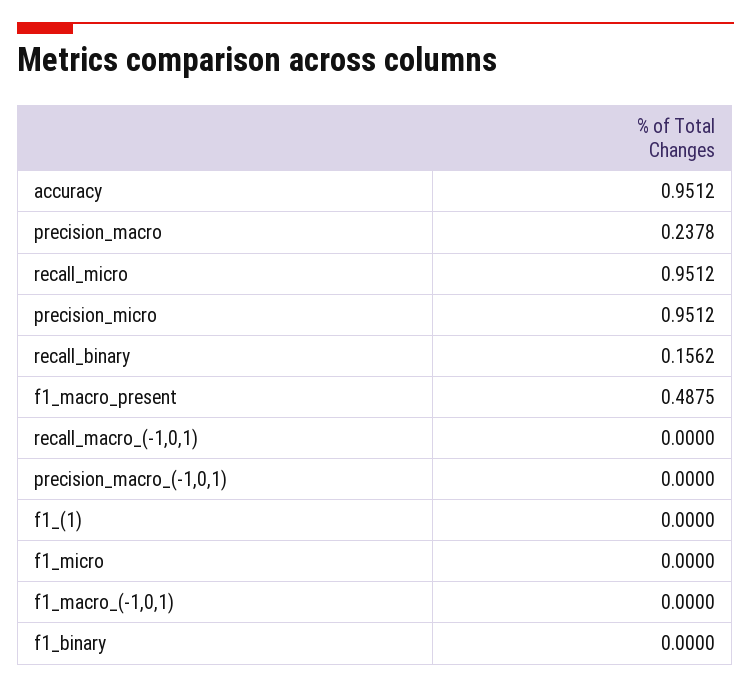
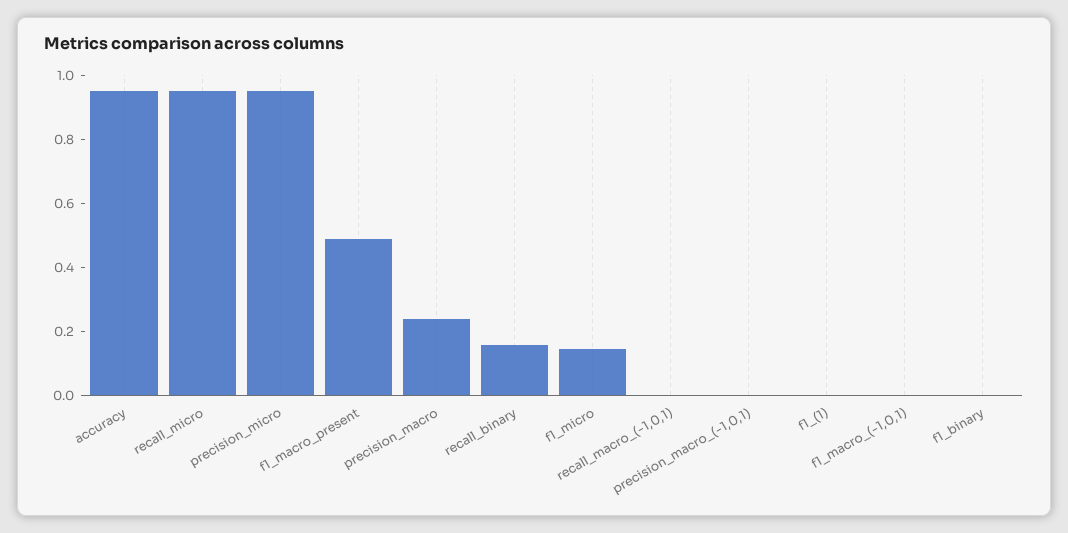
f1_micro: 0 -> 0.15

